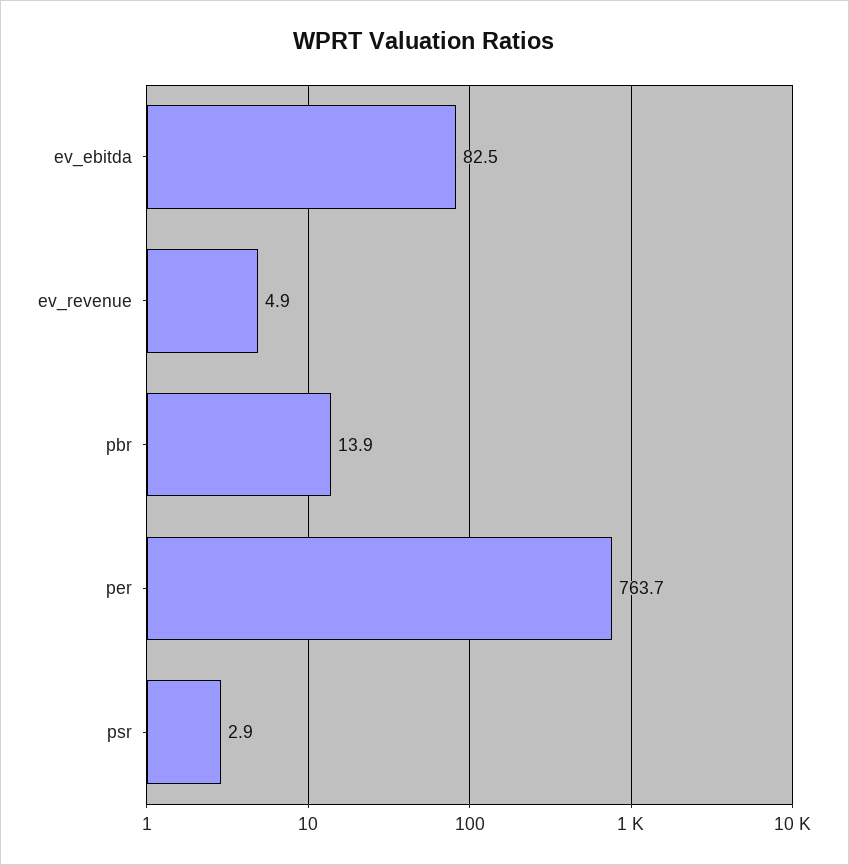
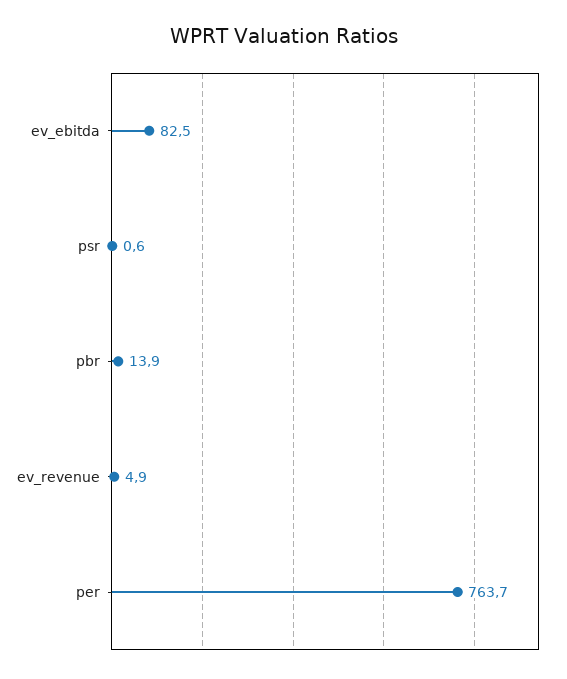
psr: 2.9 -> 0.6

